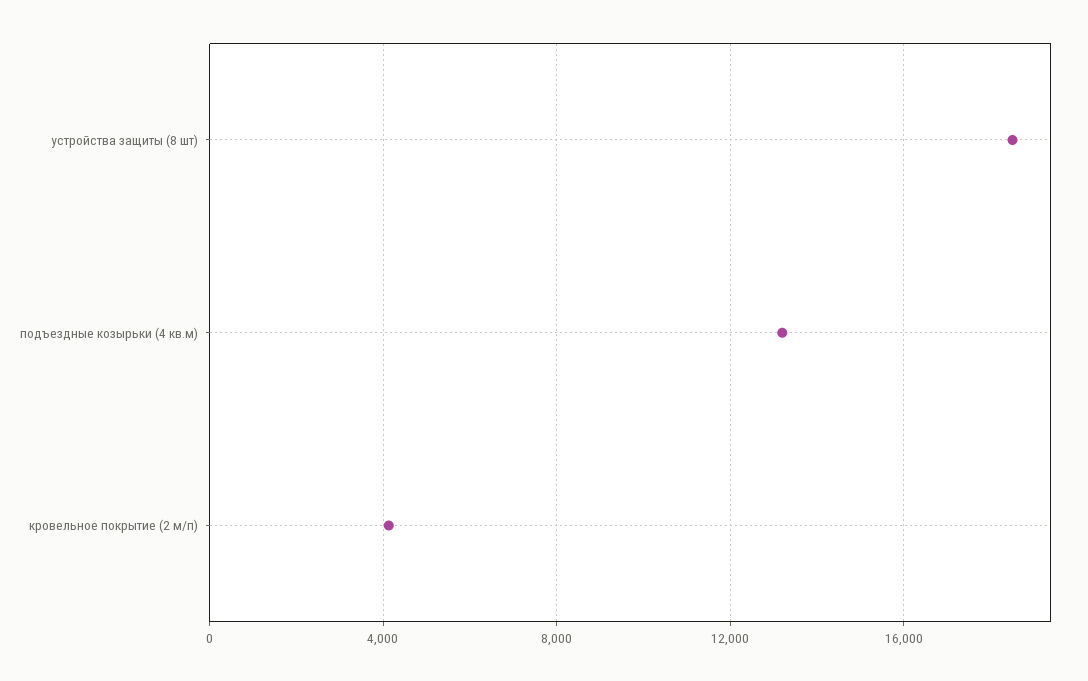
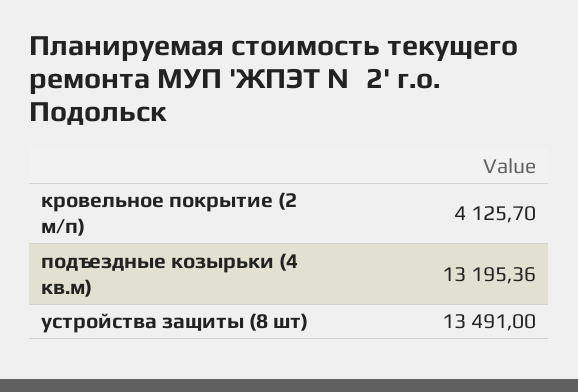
устройства защиты (8 шт): 18500 -> 13491

